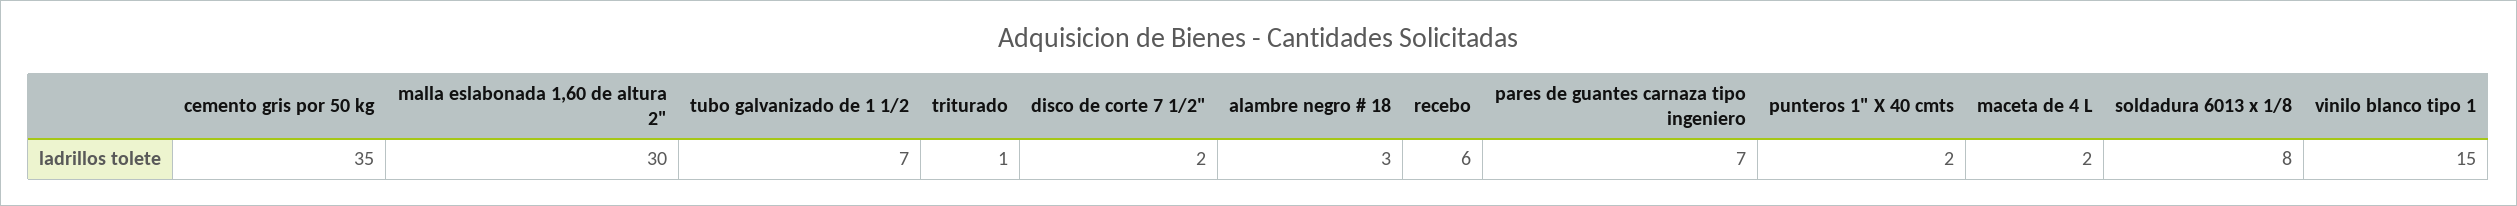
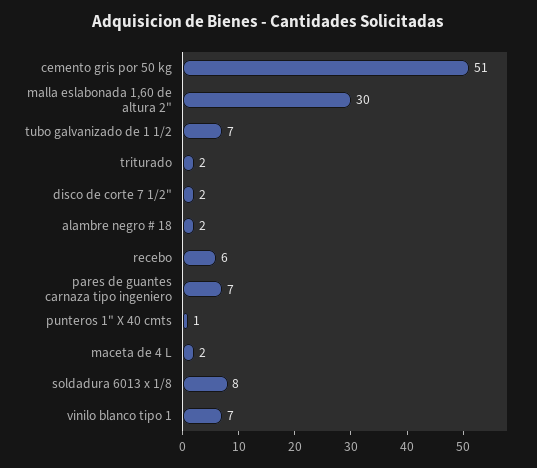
cemento gris por 50 kg: 35 -> 51
triturado: 1 -> 2
alambre negro # 18: 3 -> 2
punteros 1" X 40 cmts: 2 -> 1
vinilo blanco tipo 1: 15 -> 7

